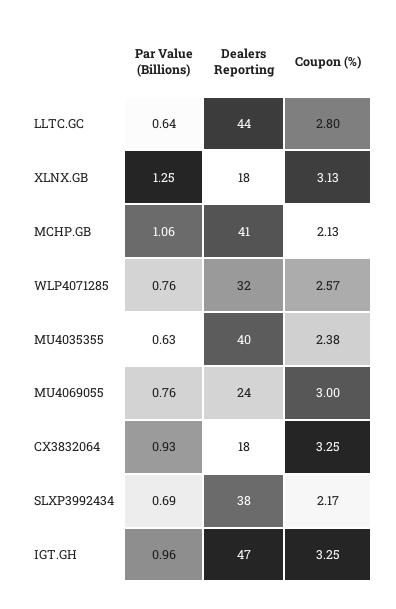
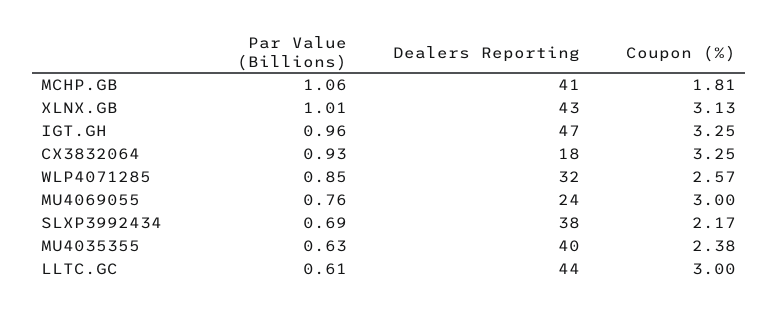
Par Value (Billions), LLTC.GC: 0.64 -> 0.61
Coupon (%), LLTC.GC: 2.8 -> 3
Par Value (Billions), XLNX.GB: 1.25 -> 1.01
Dealers Reporting, XLNX.GB: 18 -> 43
Coupon (%), MCHP.GB: 2.13 -> 1.81
Par Value (Billions), WLP4071285: 0.76 -> 0.85

